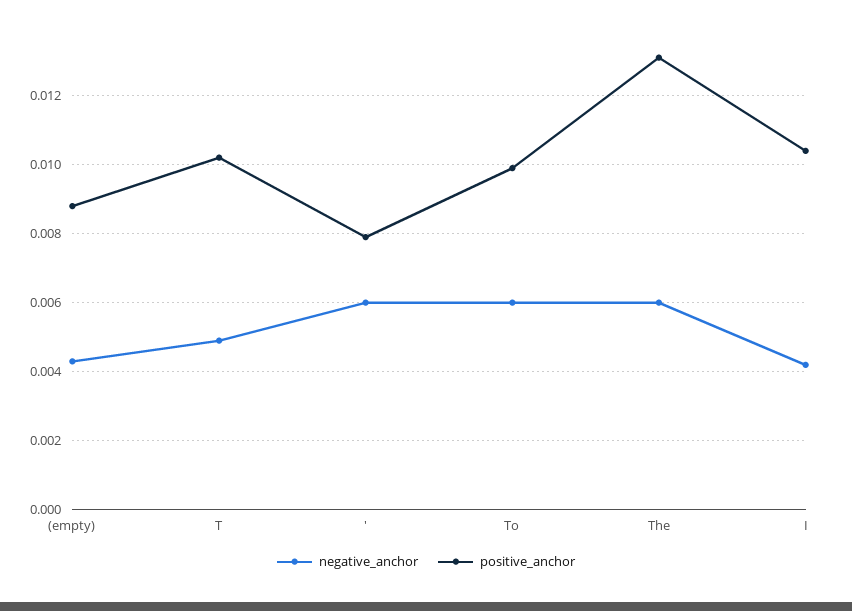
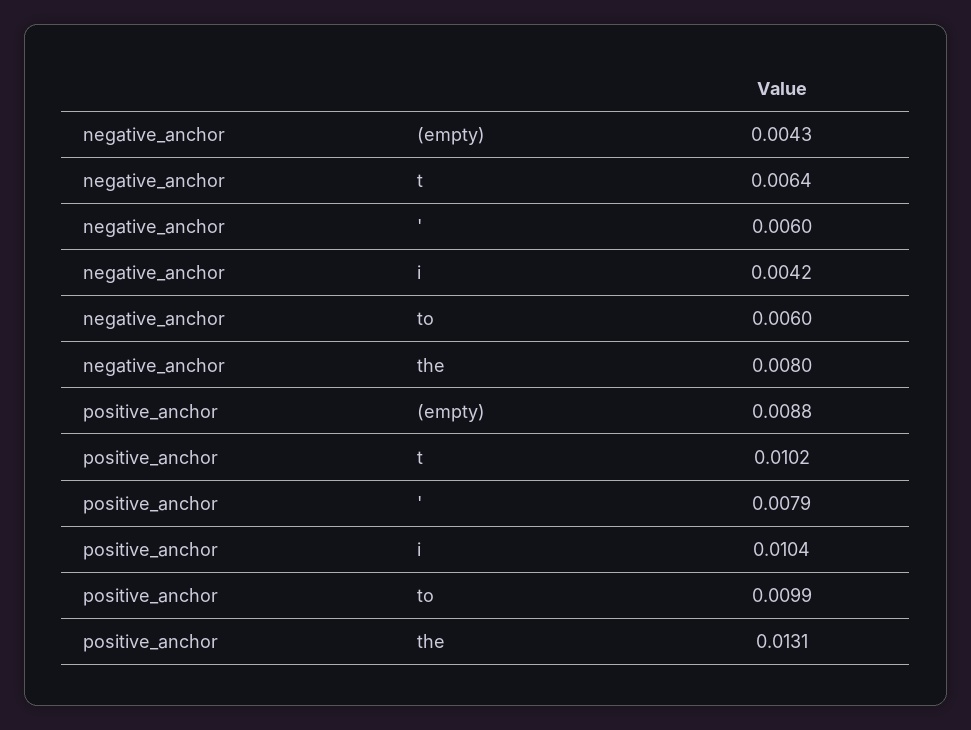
negative_anchor, T: 0.005 -> 0.0064
negative_anchor, The: 0.006 -> 0.008

